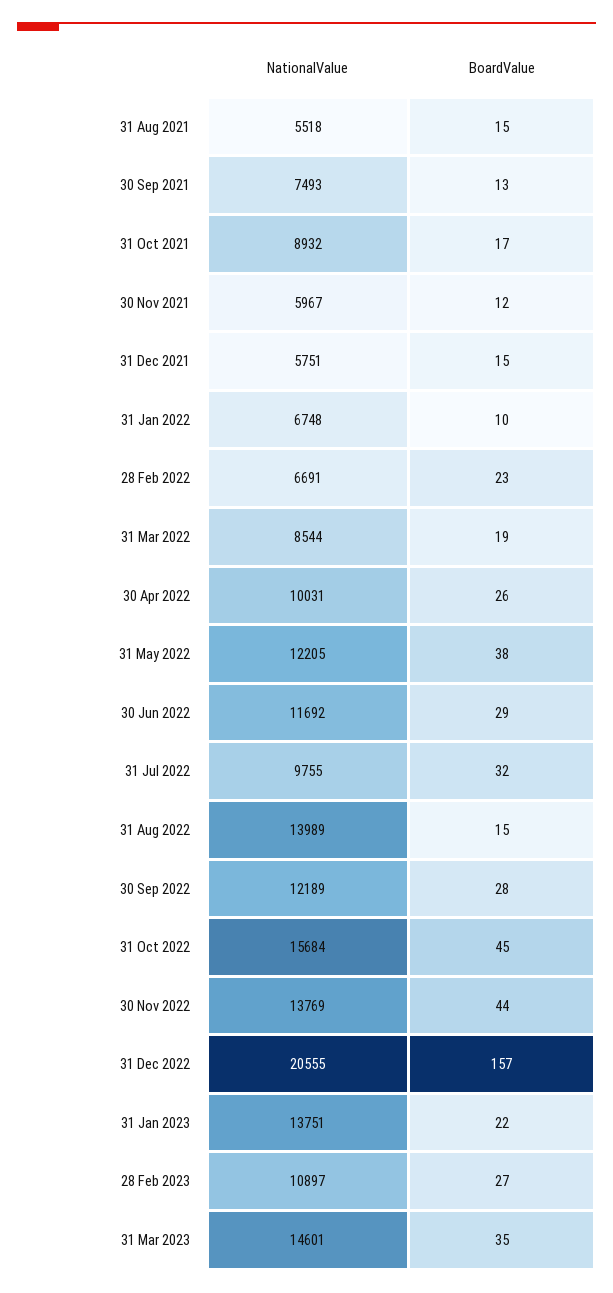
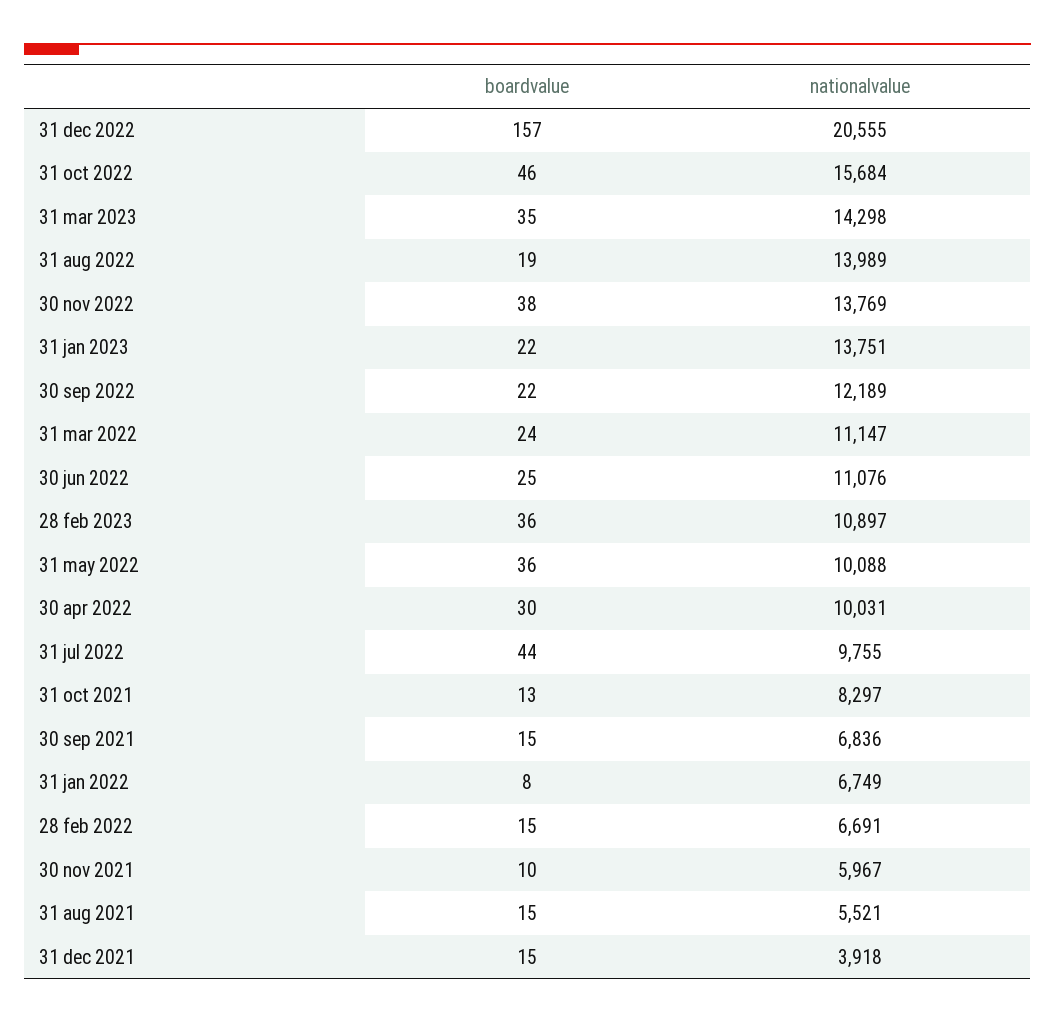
NationalValue, 31 Aug 2021: 5518 -> 5521
NationalValue, 30 Sep 2021: 7493 -> 6836
BoardValue, 30 Sep 2021: 13 -> 15
NationalValue, 31 Oct 2021: 8932 -> 8297
BoardValue, 31 Oct 2021: 17 -> 13
BoardValue, 30 Nov 2021: 12 -> 10
NationalValue, 31 Dec 2021: 5751 -> 3918
NationalValue, 31 Jan 2022: 6748 -> 6749
BoardValue, 31 Jan 2022: 10 -> 8
BoardValue, 28 Feb 2022: 23 -> 15
NationalValue, 31 Mar 2022: 8544 -> 11147
BoardValue, 31 Mar 2022: 19 -> 24
BoardValue, 30 Apr 2022: 26 -> 30
NationalValue, 31 May 2022: 12205 -> 10088
BoardValue, 31 May 2022: 38 -> 36
NationalValue, 30 Jun 2022: 11692 -> 11076
BoardValue, 30 Jun 2022: 29 -> 25
BoardValue, 31 Jul 2022: 32 -> 44
BoardValue, 31 Aug 2022: 15 -> 19
BoardValue, 30 Sep 2022: 28 -> 22
BoardValue, 31 Oct 2022: 45 -> 46
BoardValue, 30 Nov 2022: 44 -> 38
BoardValue, 28 Feb 2023: 27 -> 36
NationalValue, 31 Mar 2023: 14601 -> 14298

